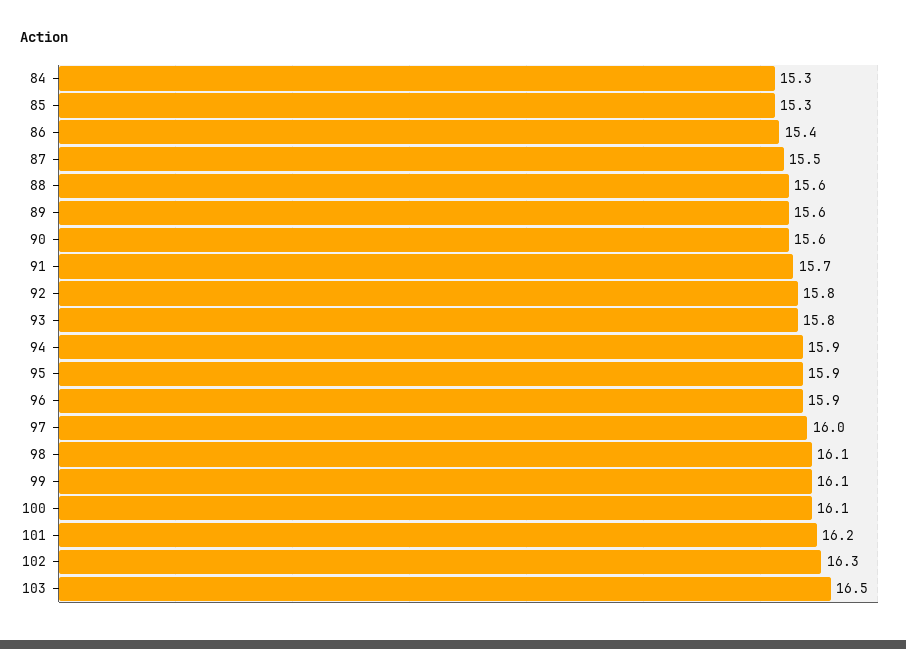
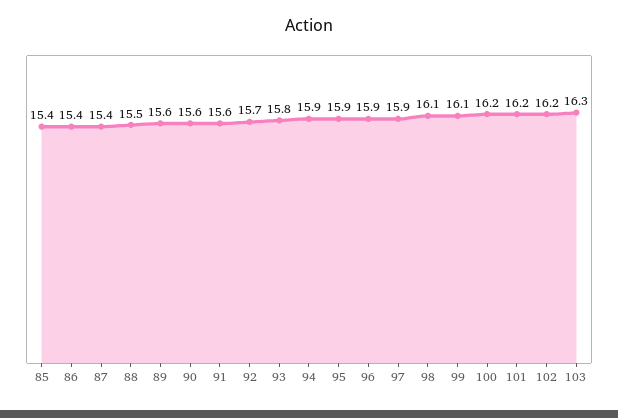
84: 15.3 -> none
85: 15.3 -> 15.4
87: 15.5 -> 15.4
88: 15.6 -> 15.5
91: 15.7 -> 15.6
92: 15.8 -> 15.7
97: 16 -> 15.9
100: 16.1 -> 16.2
102: 16.3 -> 16.2
103: 16.5 -> 16.3

